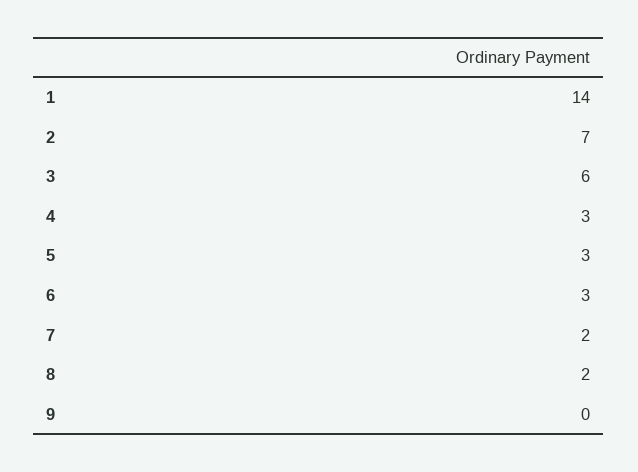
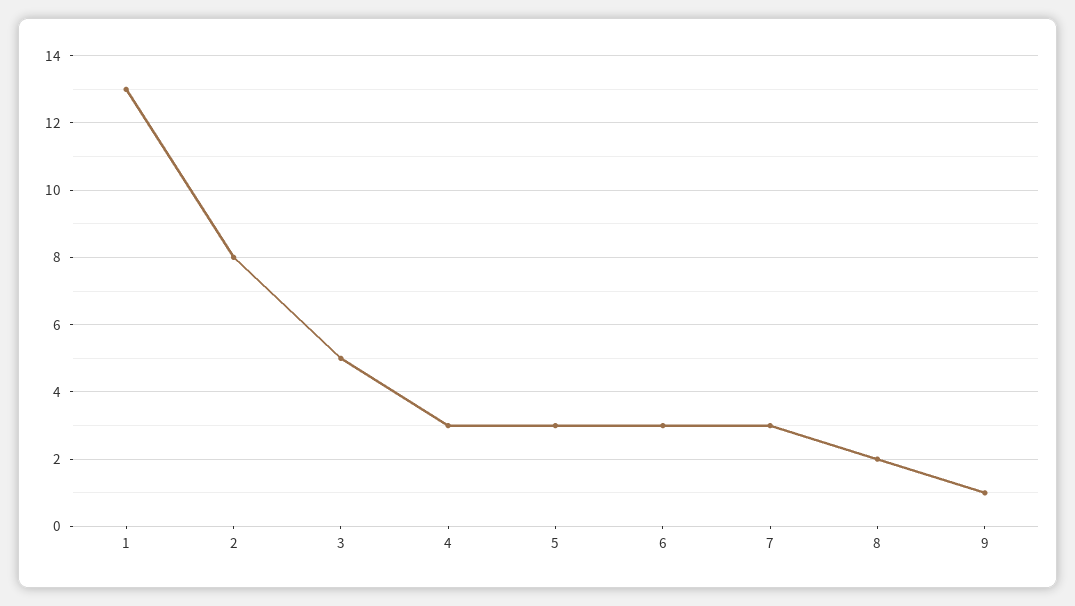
1: 14 -> 13
2: 7 -> 8
3: 6 -> 5
7: 2 -> 3
9: 0 -> 1

